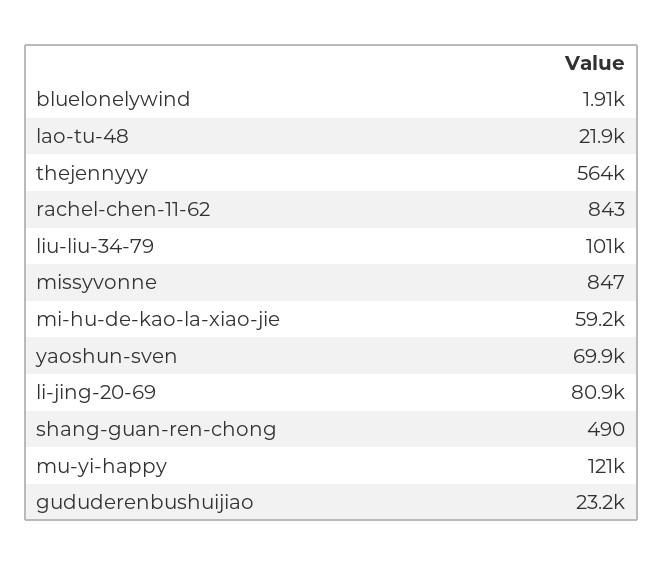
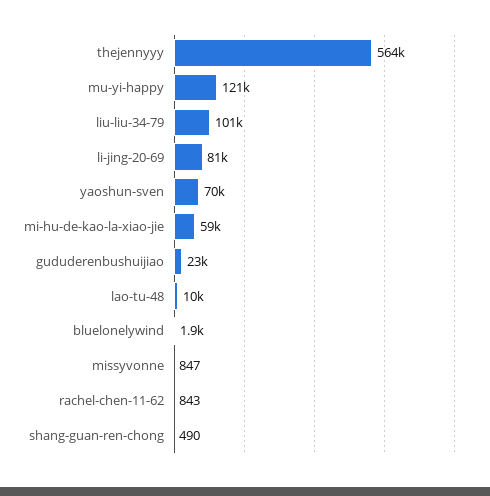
lao-tu-48: 21900 -> 10000

